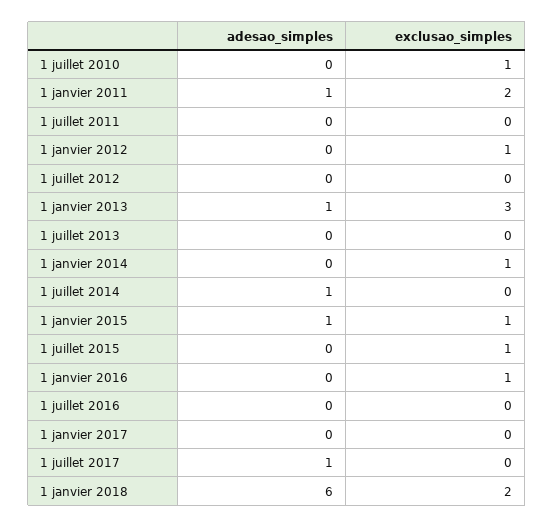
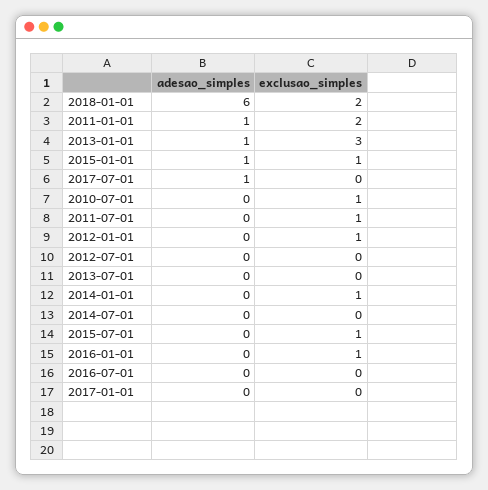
exclusao_simples, 1 juillet 2011: 0 -> 1
adesao_simples, 1 juillet 2014: 1 -> 0

